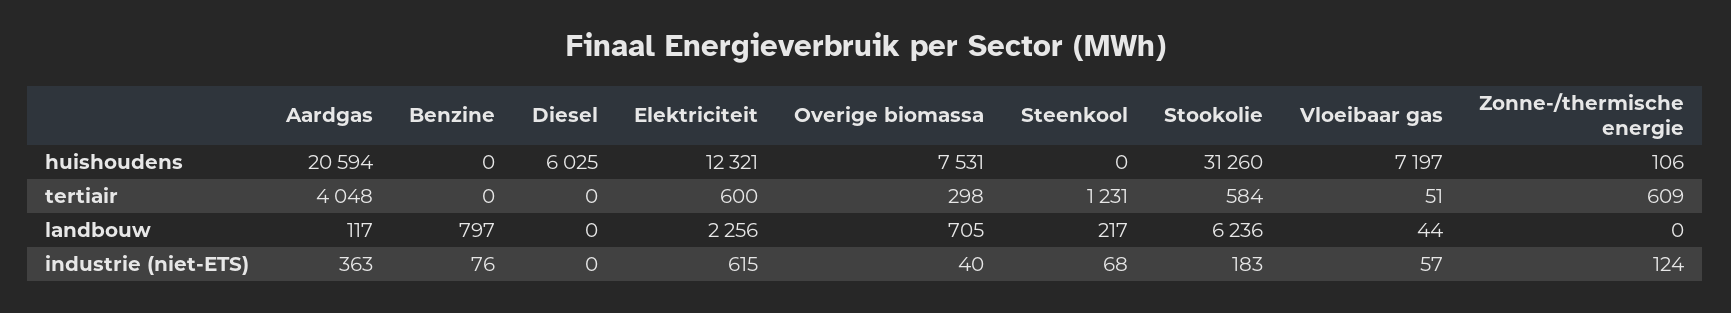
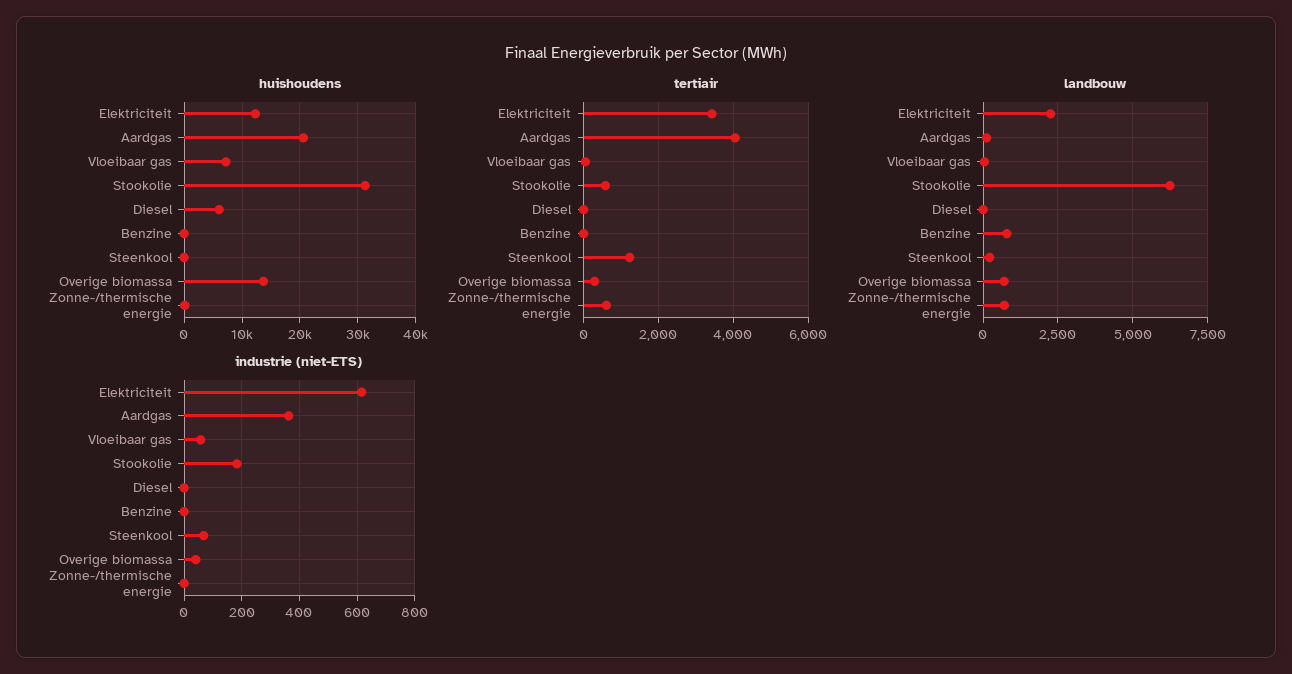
huishoudens, Overige biomassa: 7531 -> 14000
tertiair, Elektriciteit: 600 -> 3400
landbouw, Zonne-/thermische energie: 0 -> 750
industrie (niet-ETS), Benzine: 76 -> 0
industrie (niet-ETS), Zonne-/thermische energie: 124 -> 0

